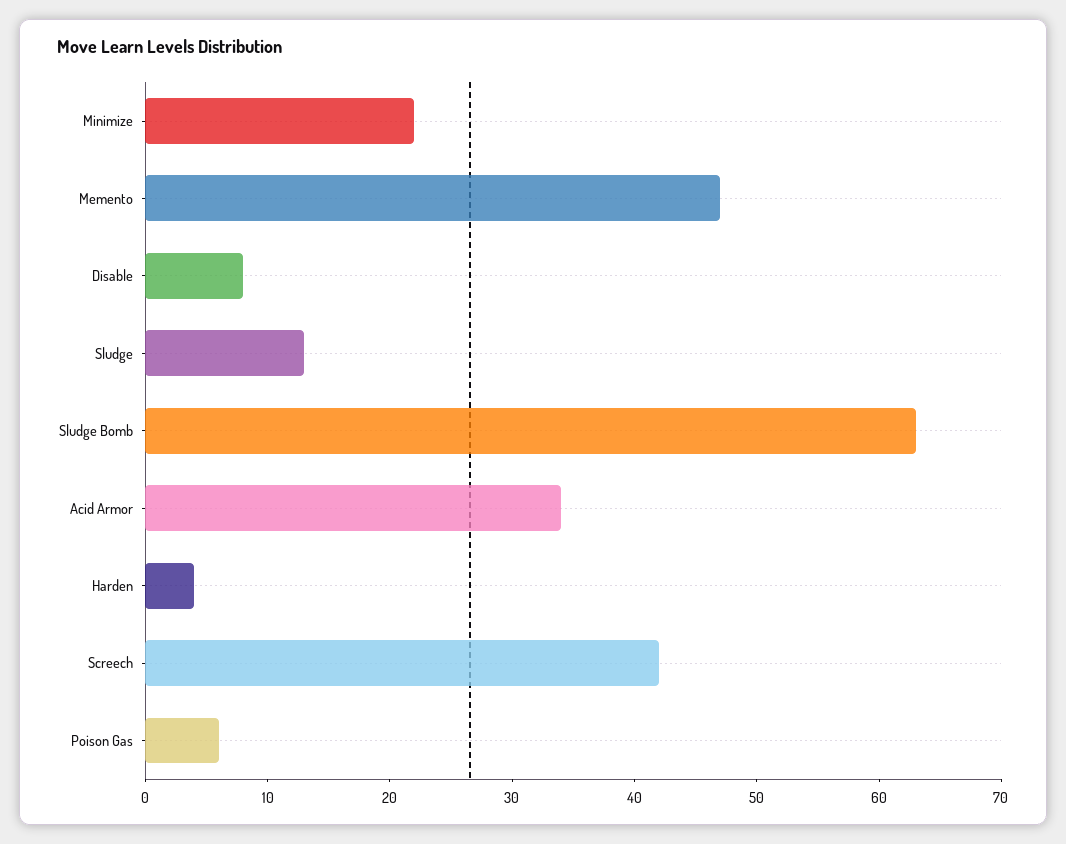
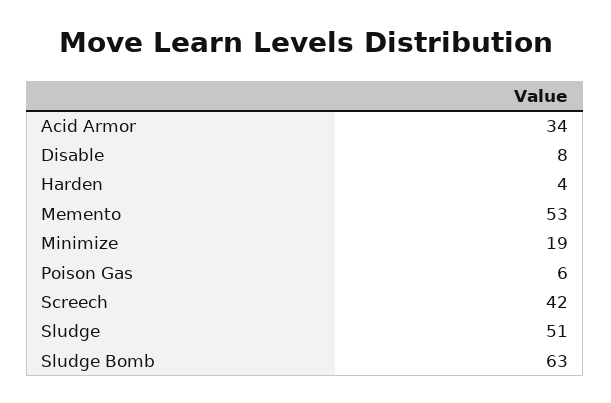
Minimize: 22 -> 19
Memento: 47 -> 53
Sludge: 13 -> 51

